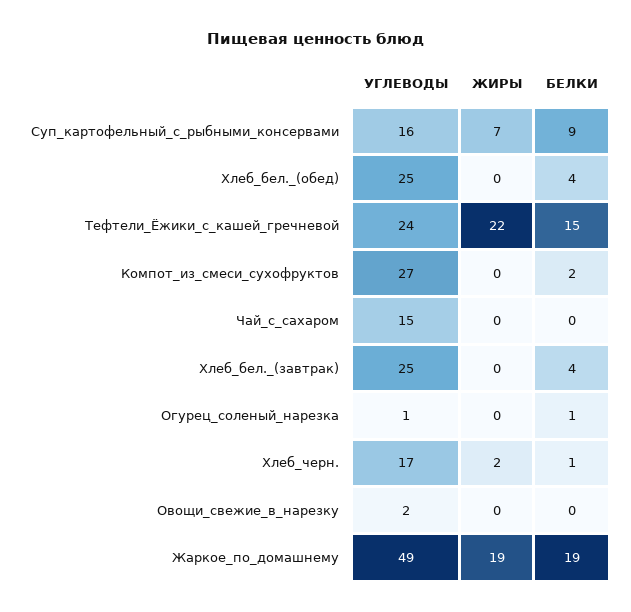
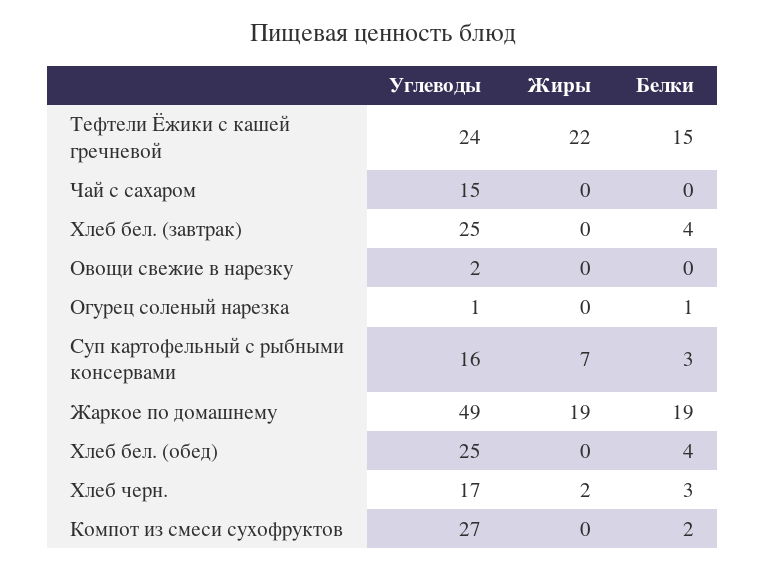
БЕЛКИ, Суп_картофельный_с_рыбными_консервами: 9 -> 3
БЕЛКИ, Хлеб_черн.: 1 -> 3

